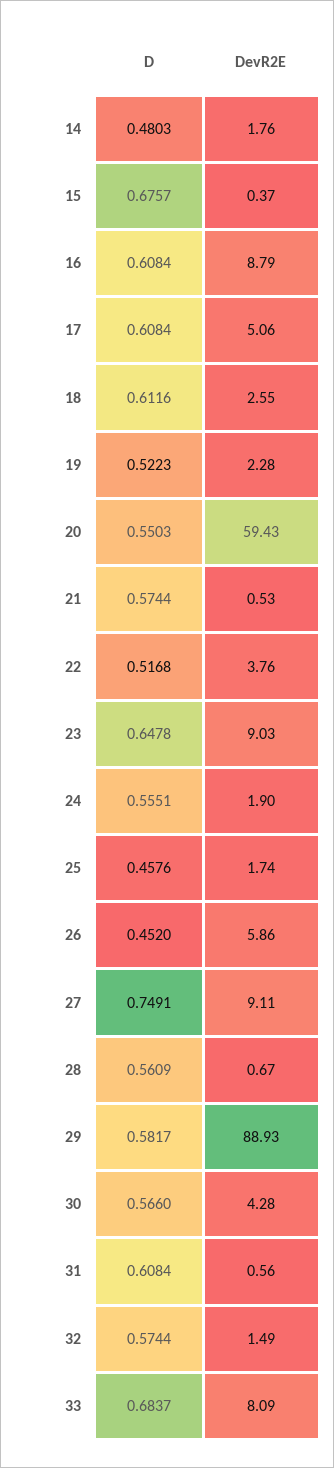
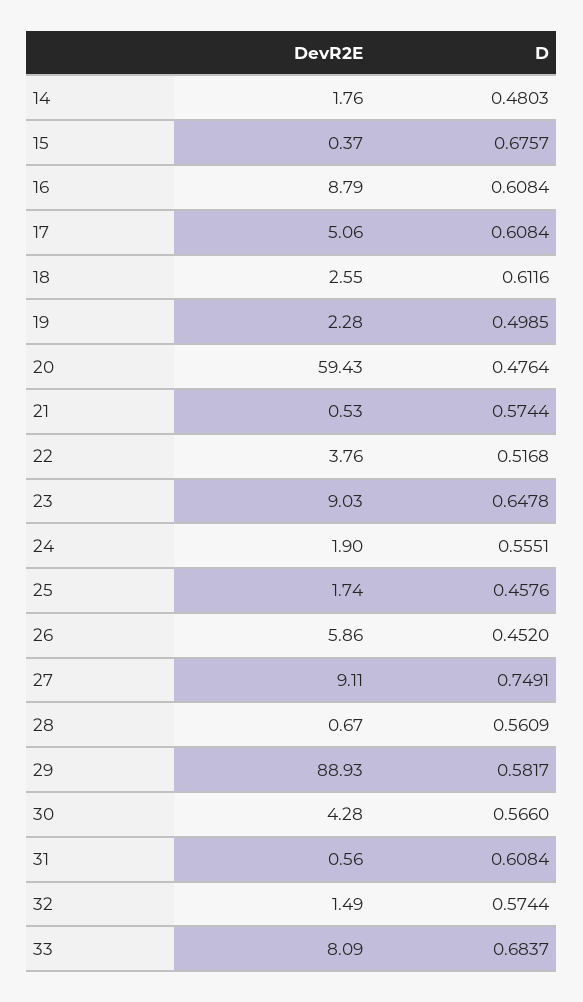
D, 19: 0.5223 -> 0.4985
D, 20: 0.5503 -> 0.4764

